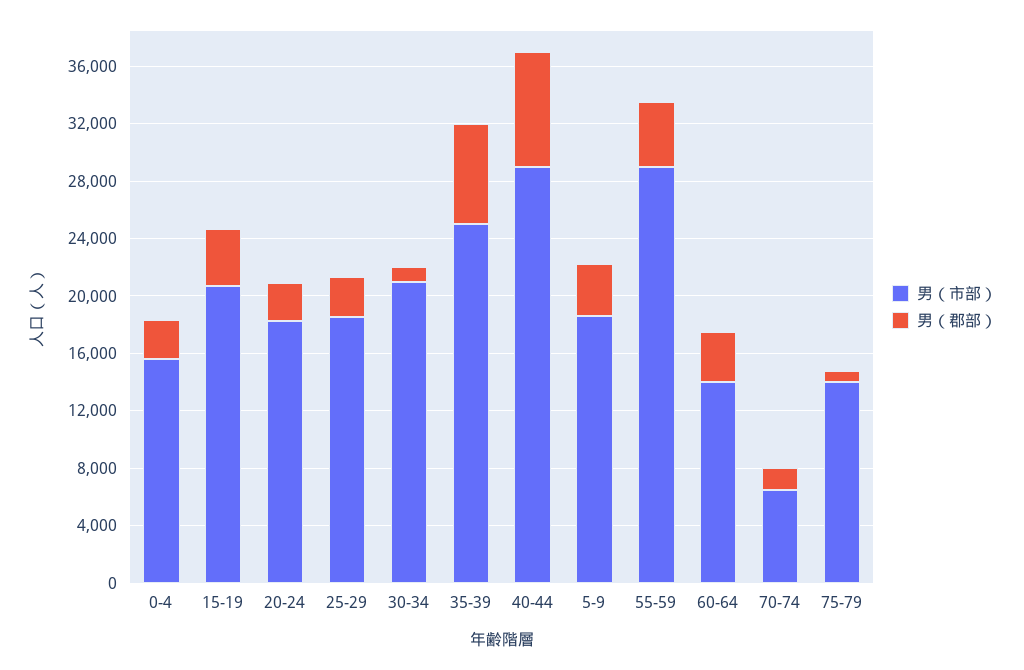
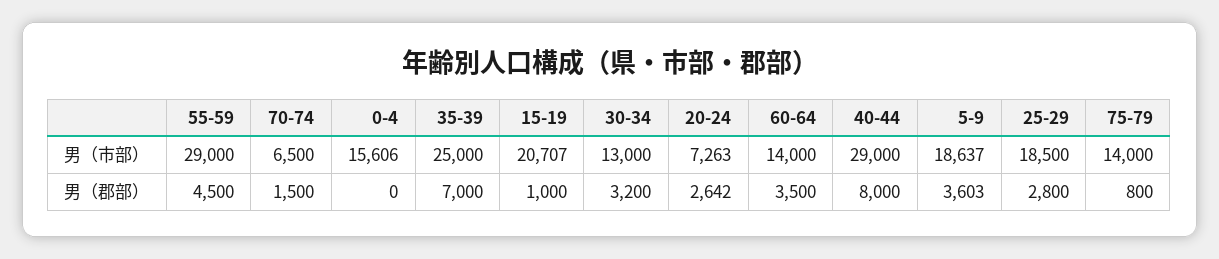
男（郡部）, 0-4: 3000 -> 0
男（郡部）, 15-19: 4000 -> 1000
男（市部）, 20-24: 18000 -> 7263
男（市部）, 30-34: 21000 -> 13000
男（郡部）, 30-34: 1000 -> 3200

